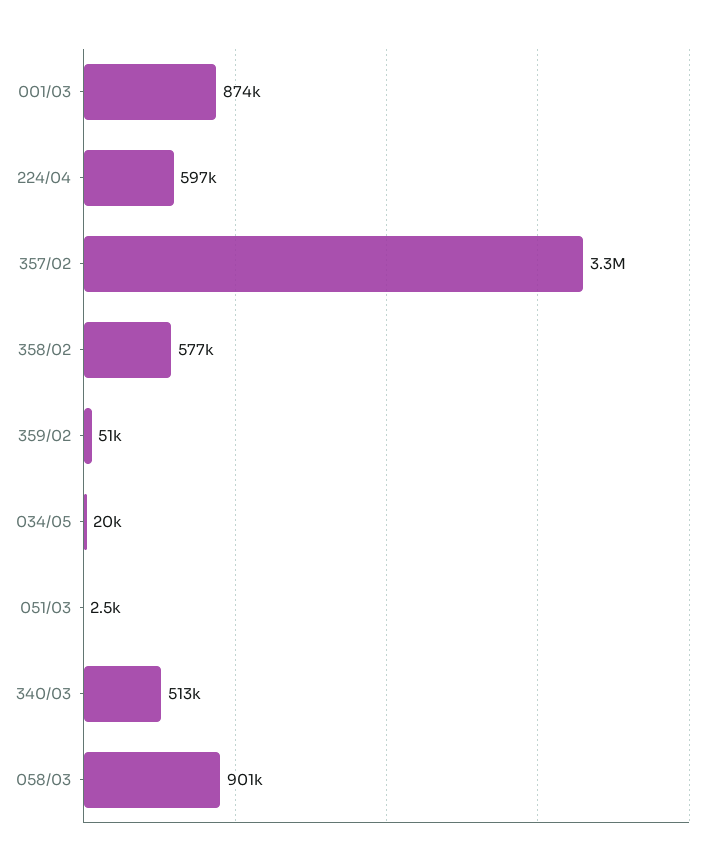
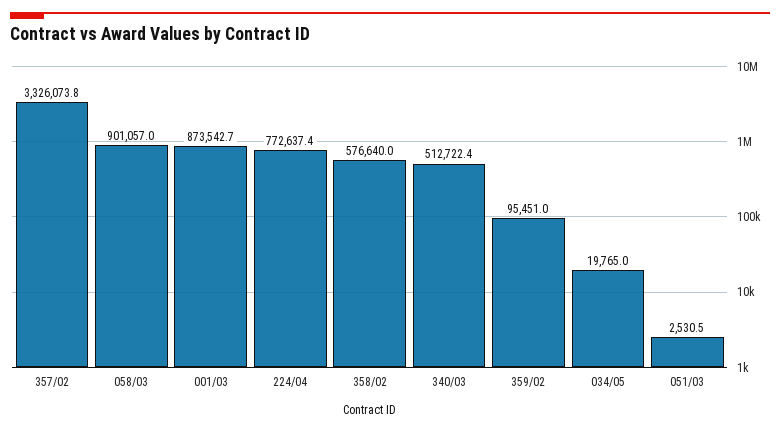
224/04: 597000 -> 772637.4
359/02: 51000 -> 95451

